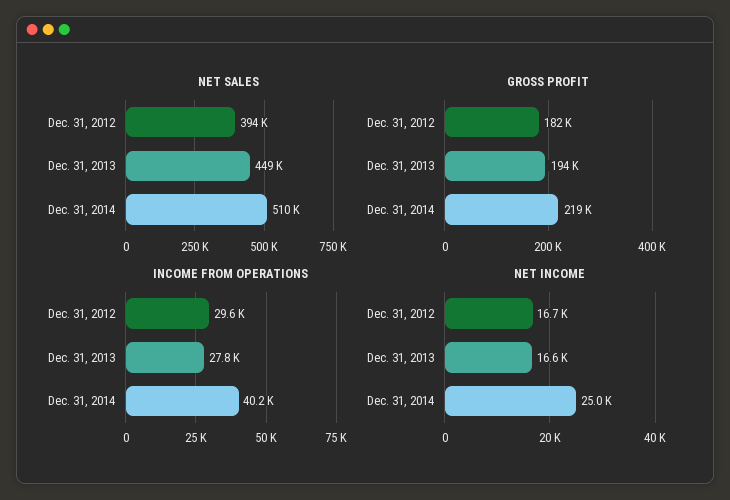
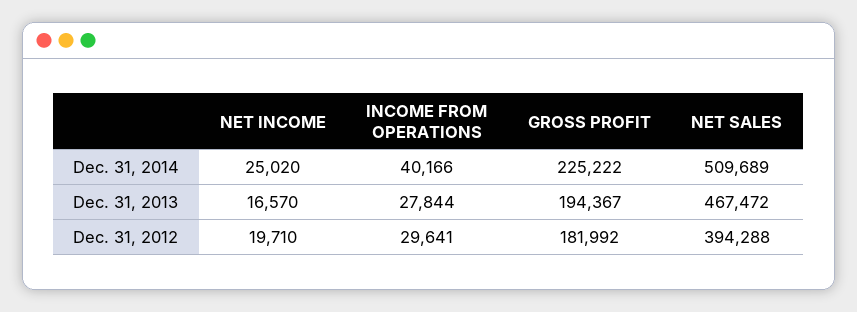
NET SALES, Dec. 31, 2013: 449000 -> 467472
GROSS PROFIT, Dec. 31, 2014: 219000 -> 225222
NET INCOME, Dec. 31, 2012: 16700 -> 19710

